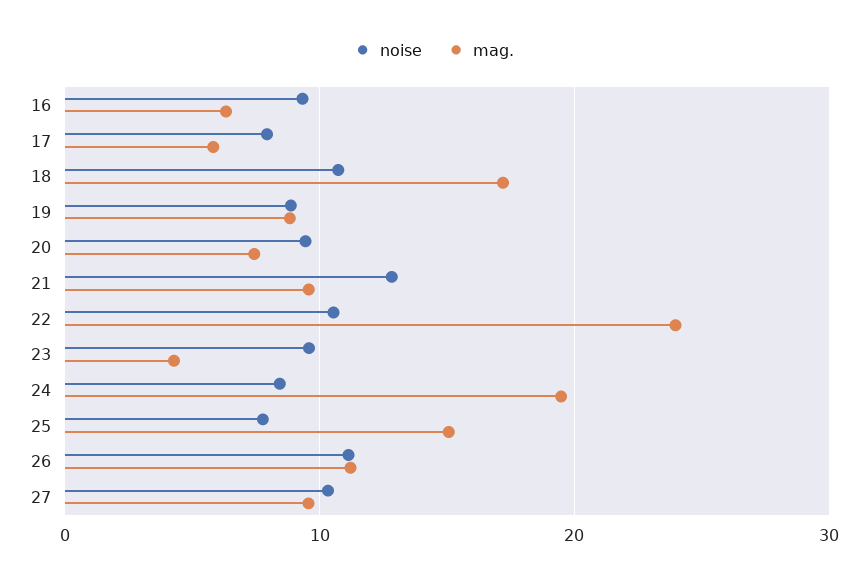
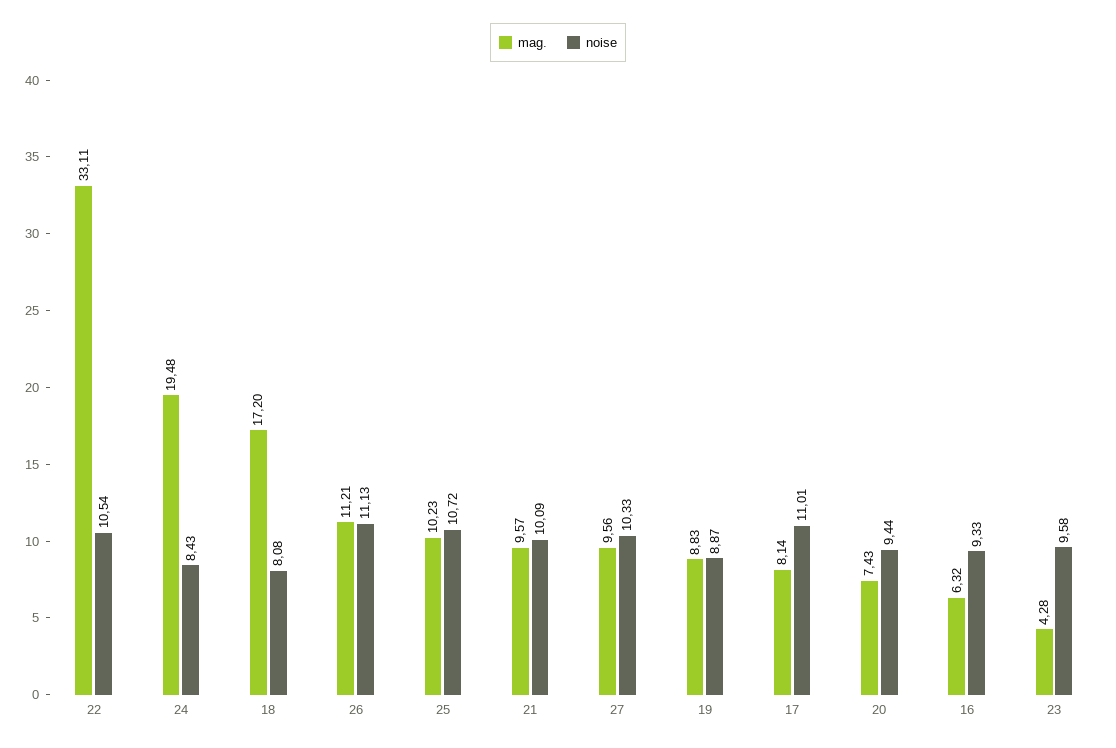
noise, 17: 8 -> 11.01
mag., 17: 6 -> 8.14
noise, 18: 11 -> 8.08
noise, 21: 13 -> 10.09
mag., 22: 24 -> 33.11
noise, 25: 8 -> 10.72
mag., 25: 15 -> 10.23

